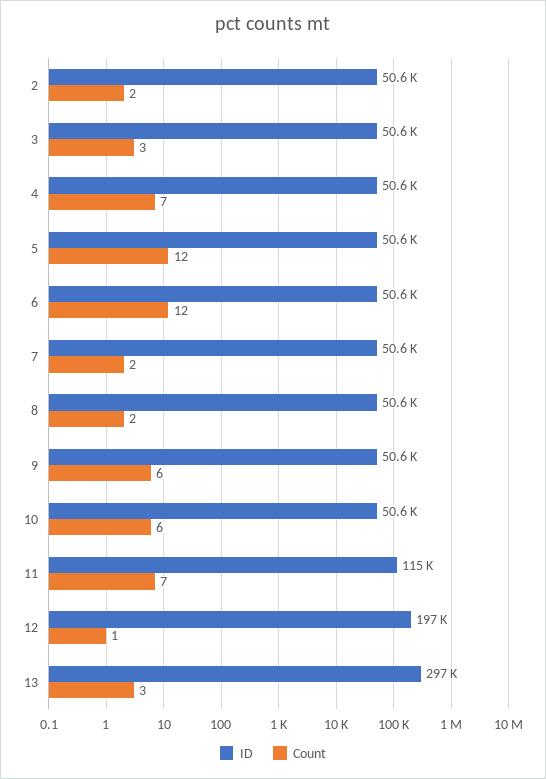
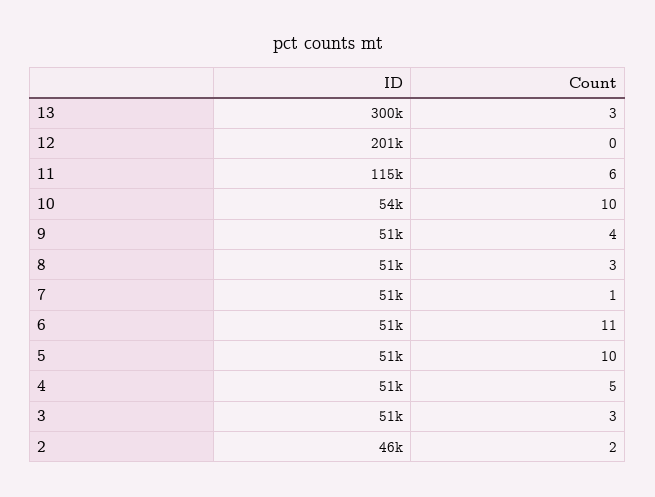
ID, 2: 50600 -> 46000
Count, 4: 7 -> 5
Count, 5: 12 -> 10
Count, 6: 12 -> 11
Count, 7: 2 -> 1
Count, 8: 2 -> 3
Count, 9: 6 -> 4
ID, 10: 50600 -> 54000
Count, 10: 6 -> 10
Count, 11: 7 -> 6
ID, 12: 197000 -> 201000
Count, 12: 1 -> 0
ID, 13: 297000 -> 300000

